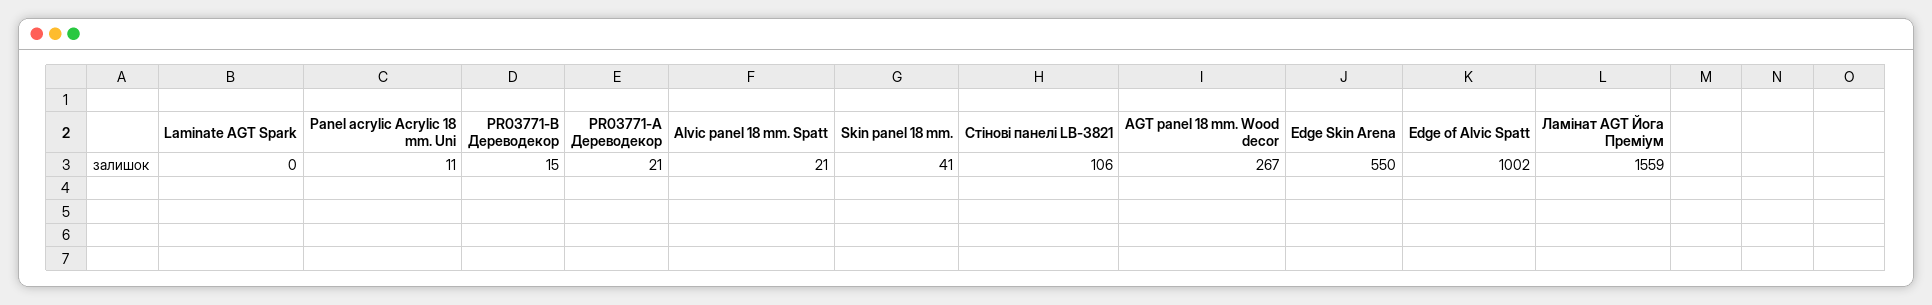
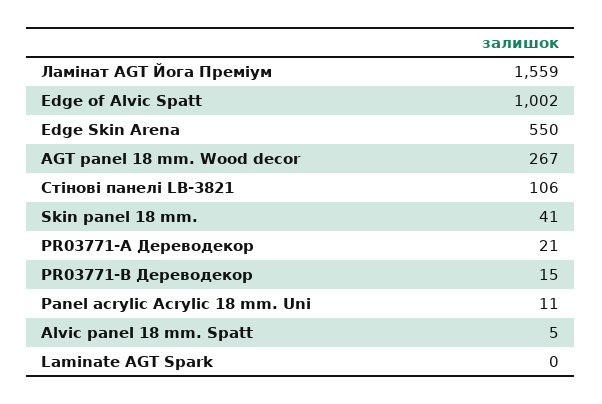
Alvic panel 18 mm. Spatt: 21 -> 5

